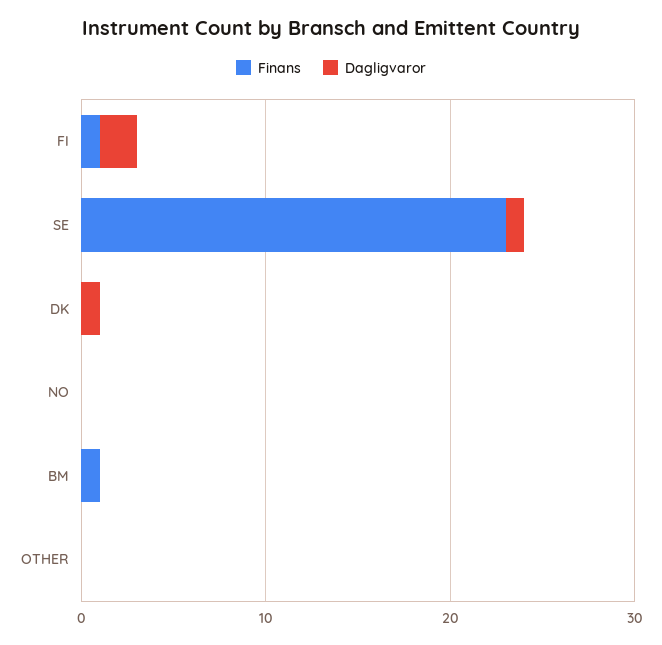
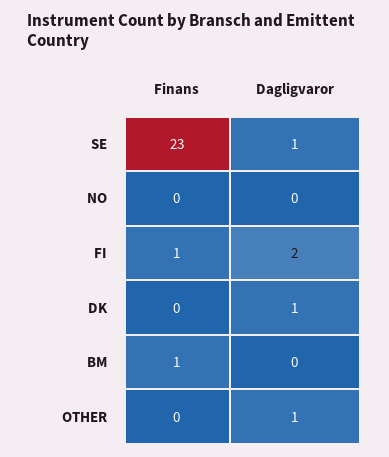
Dagligvaror, OTHER: 0 -> 1

